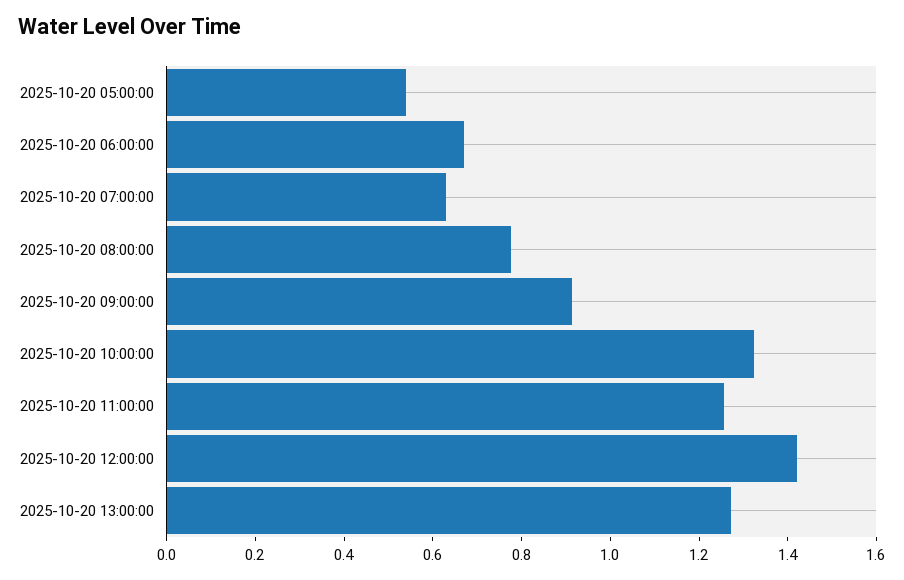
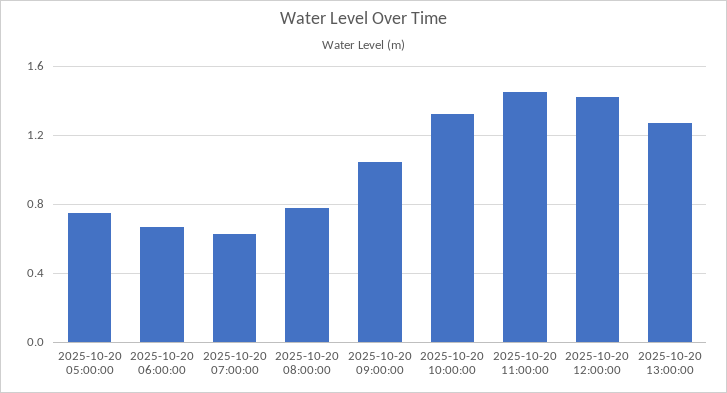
2025-10-20 05:00:00: 0.55 -> 0.75
2025-10-20 09:00:00: 0.9 -> 1.05
2025-10-20 11:00:00: 1.25 -> 1.45

